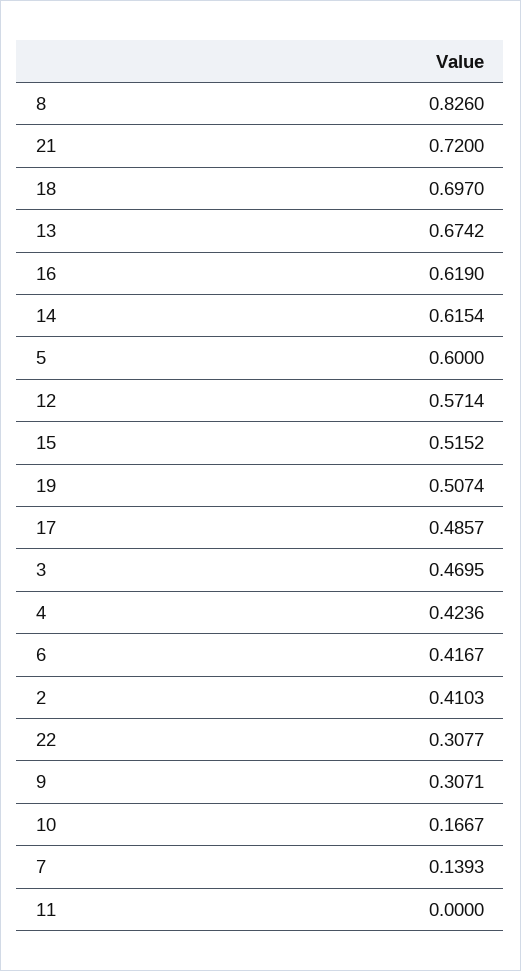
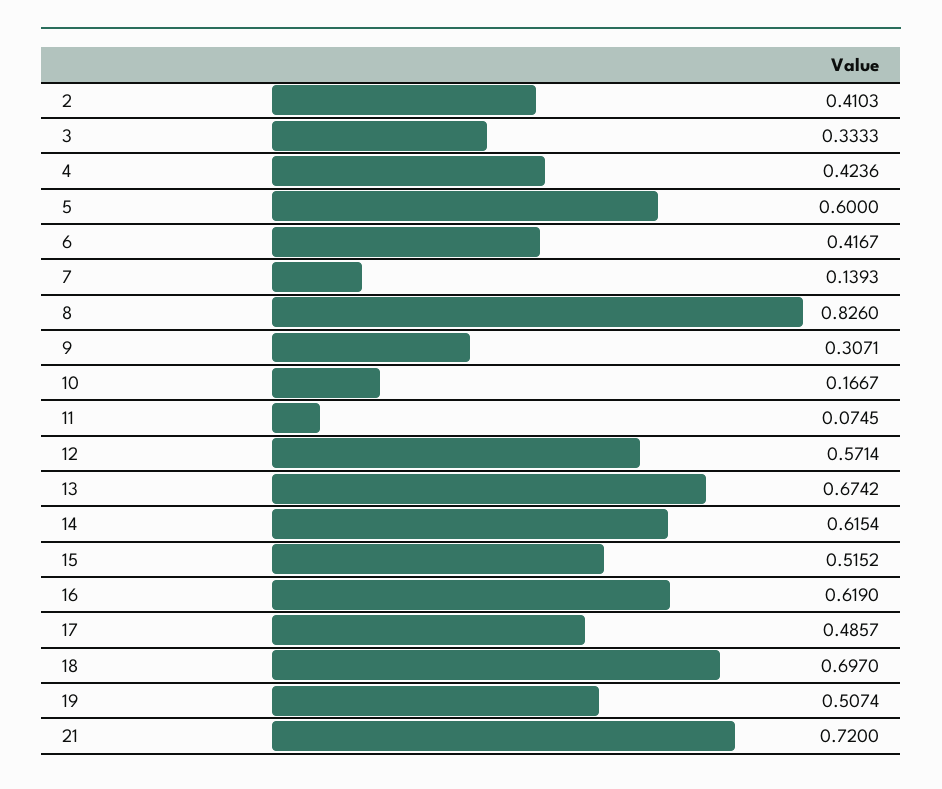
3: 0.4695 -> 0.3333
22: 0.3077 -> none
11: 0 -> 0.0745

